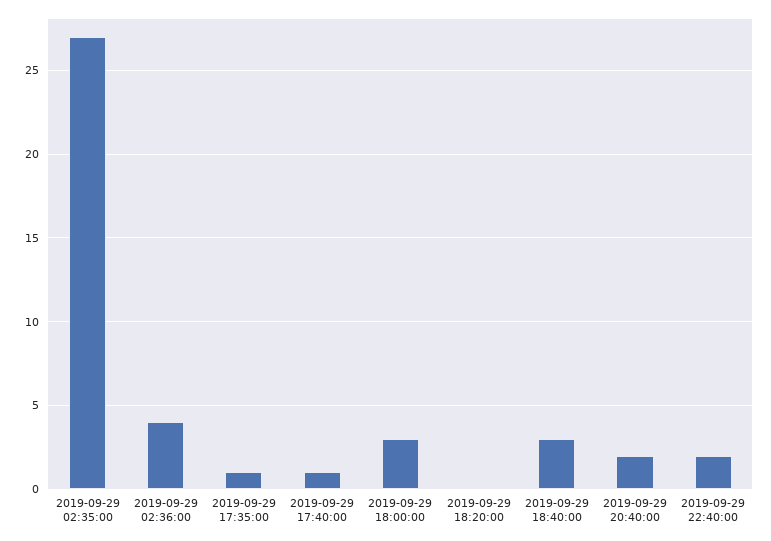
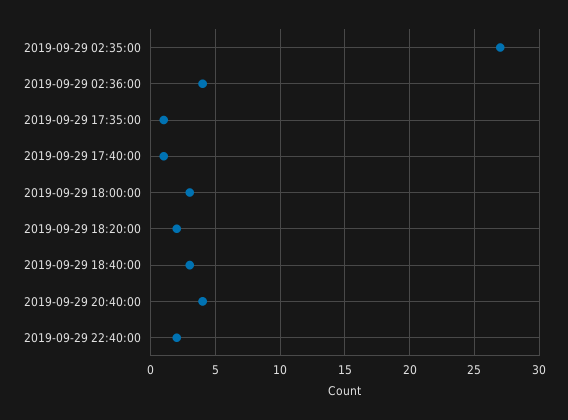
2019-09-29 18:20:00: 0 -> 2
2019-09-29 20:40:00: 2 -> 4

